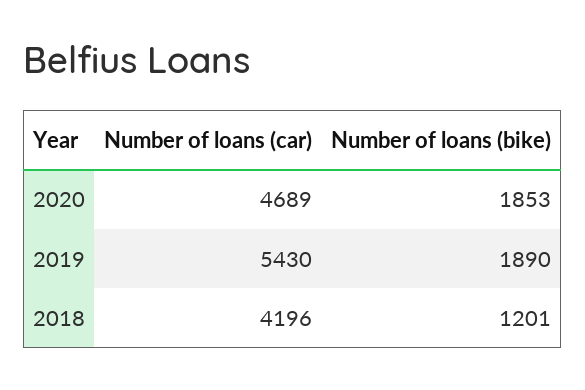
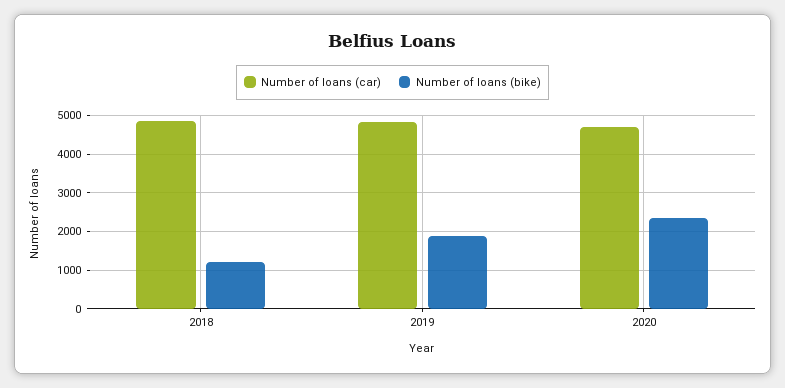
Number of loans (bike), 2020: 1853 -> 2400
Number of loans (car), 2019: 5430 -> 4800
Number of loans (car), 2018: 4196 -> 4800

